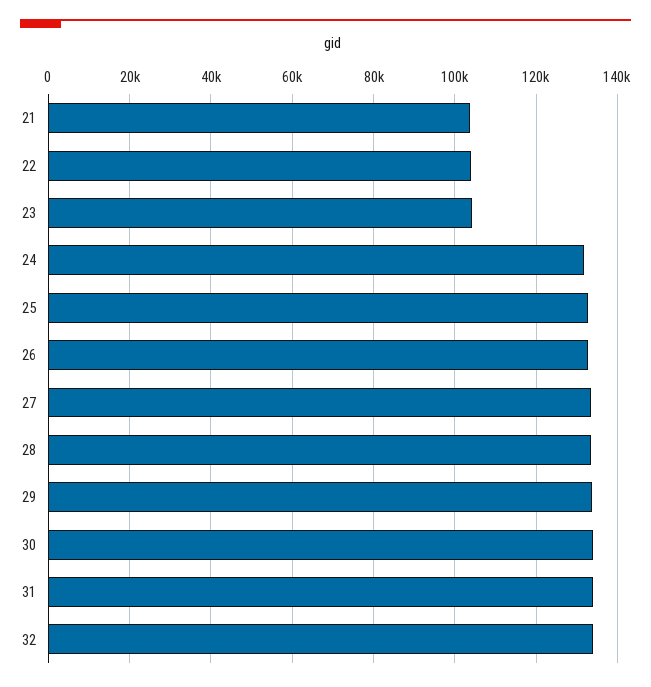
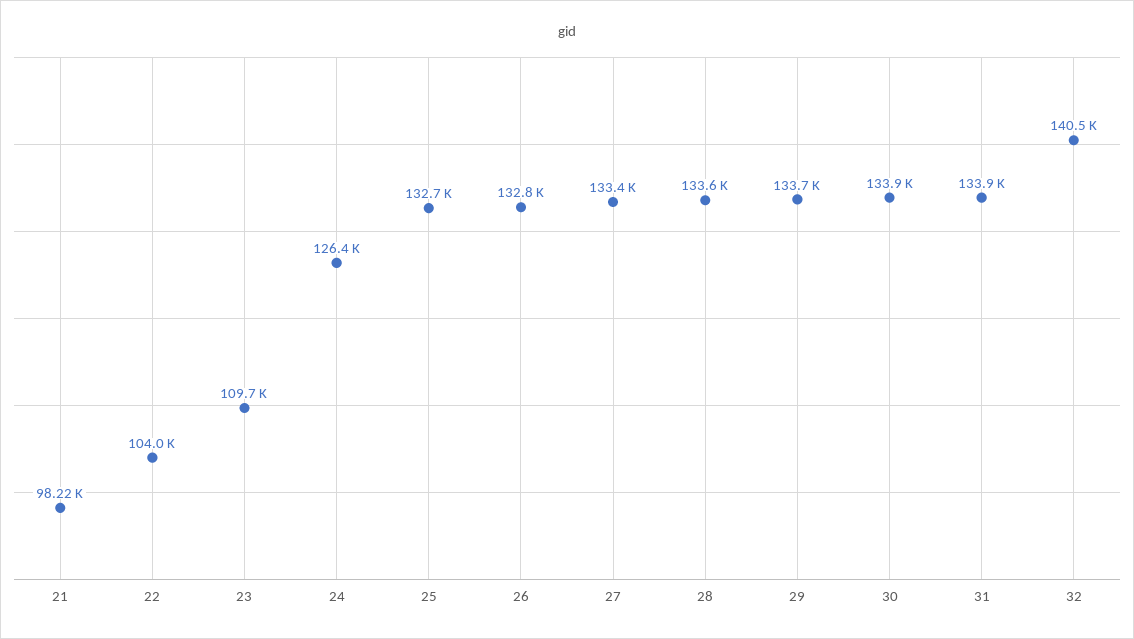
21: 104000 -> 98220
23: 104000 -> 109700
24: 132000 -> 126400
32: 134000 -> 140500

